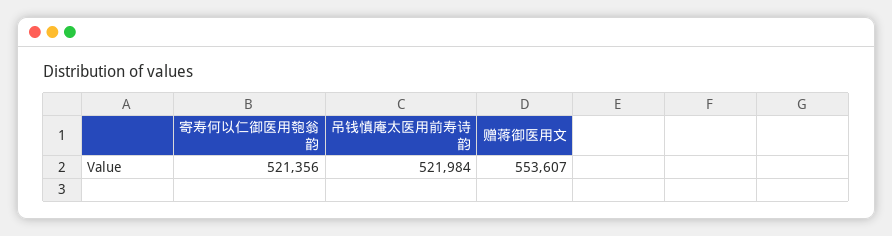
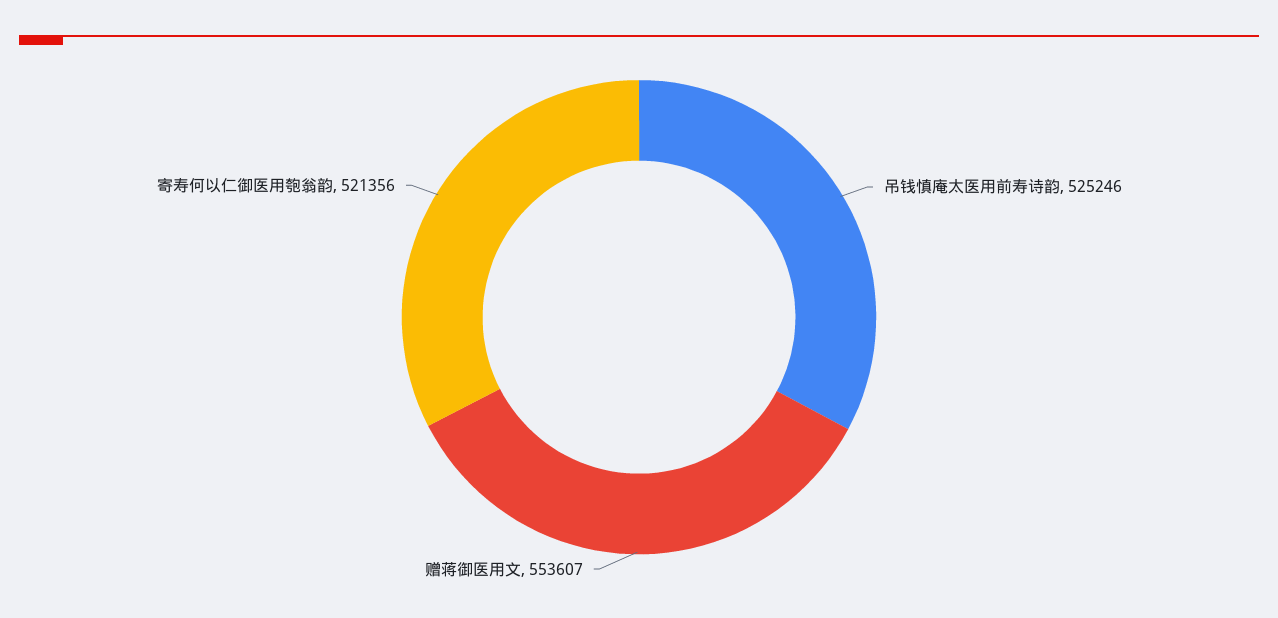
吊钱慎庵太医用前寿诗韵: 521984 -> 525246

